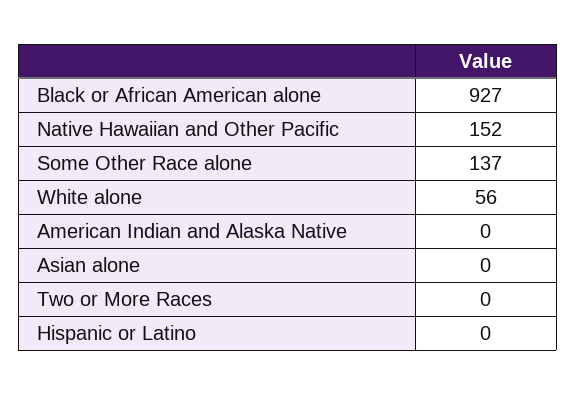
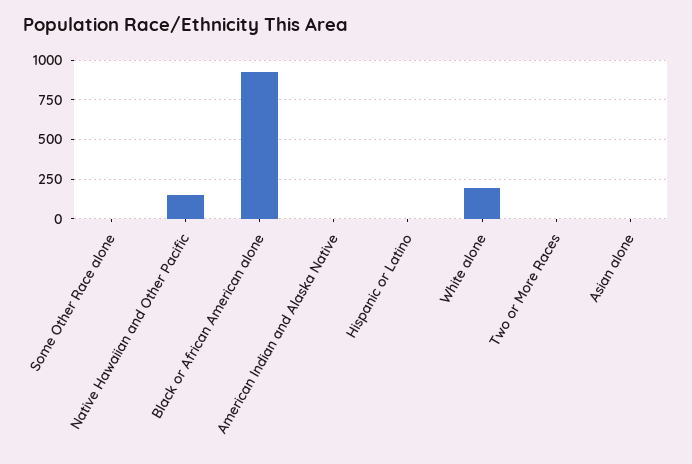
Some Other Race alone: 137 -> 0
White alone: 56 -> 200

